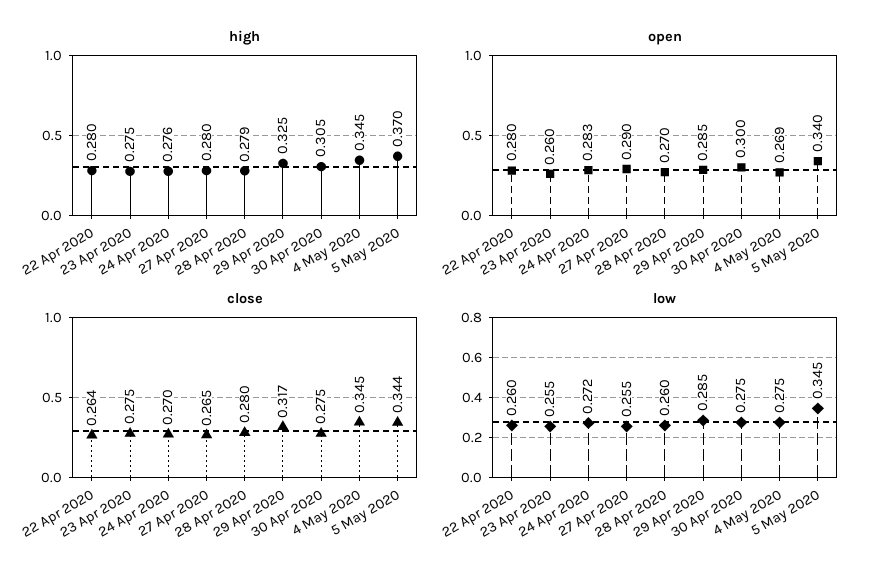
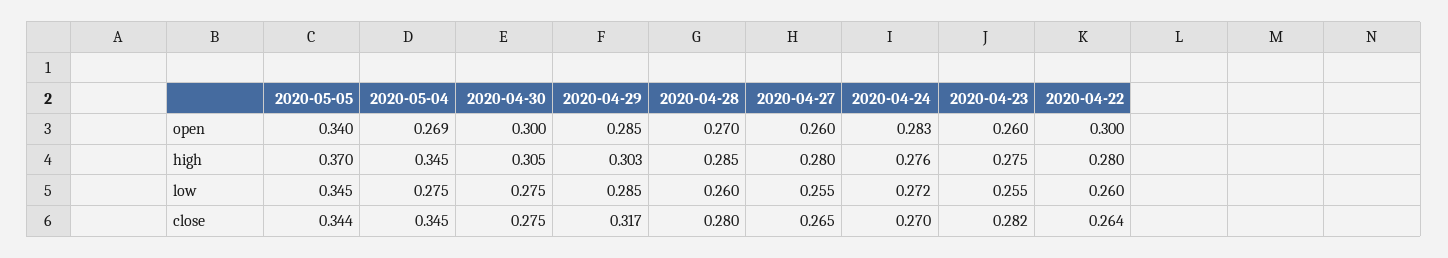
high, 28 Apr 2020: 0.279 -> 0.285
high, 29 Apr 2020: 0.325 -> 0.303
open, 22 Apr 2020: 0.28 -> 0.3
open, 27 Apr 2020: 0.29 -> 0.26
close, 23 Apr 2020: 0.275 -> 0.282

